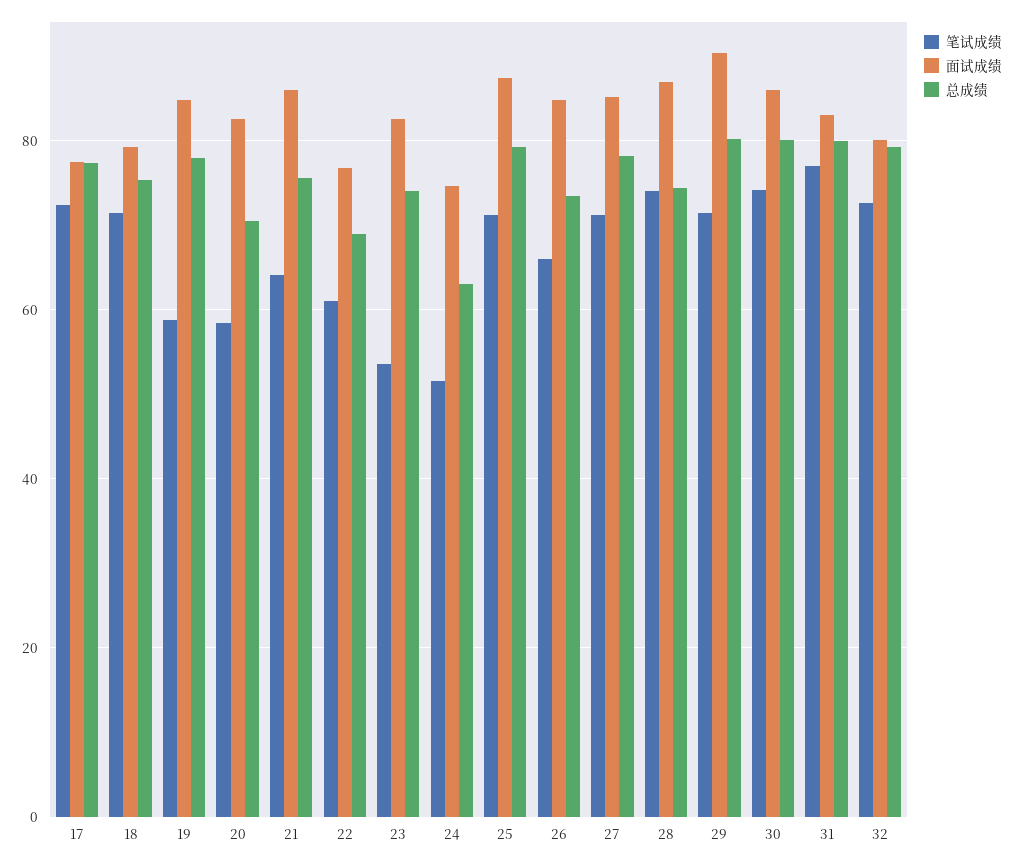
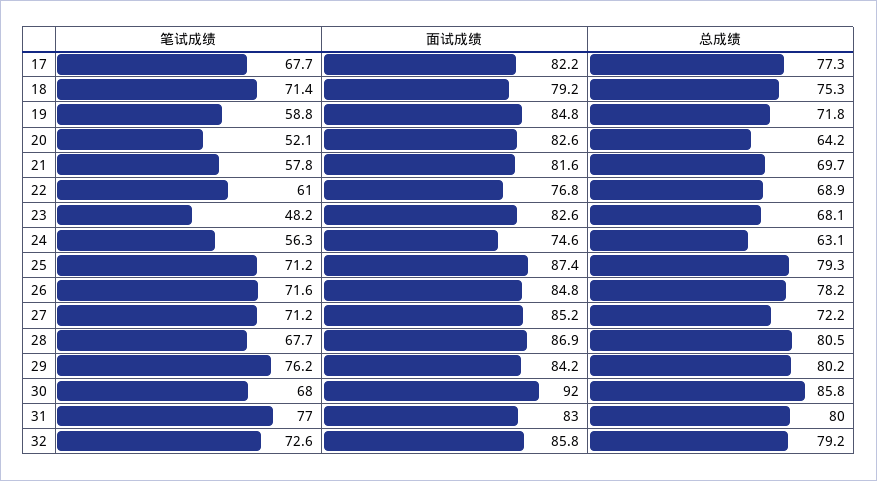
笔试成绩, 17: 72 -> 67.7
面试成绩, 17: 78 -> 82.2
总成绩, 19: 78 -> 71.8
笔试成绩, 20: 58 -> 52.1
总成绩, 20: 70 -> 64.2
笔试成绩, 21: 64 -> 57.8
面试成绩, 21: 86 -> 81.6
总成绩, 21: 76 -> 69.7
笔试成绩, 23: 54 -> 48.2
总成绩, 23: 74 -> 68.1
笔试成绩, 24: 52 -> 56.3
笔试成绩, 26: 66 -> 71.6
总成绩, 26: 74 -> 78.2
总成绩, 27: 78 -> 72.2
笔试成绩, 28: 74 -> 67.7
总成绩, 28: 74 -> 80.5
笔试成绩, 29: 72 -> 76.2
面试成绩, 29: 90 -> 84.2
笔试成绩, 30: 74 -> 68
面试成绩, 30: 86 -> 92
总成绩, 30: 80 -> 85.8
面试成绩, 32: 80 -> 85.8

